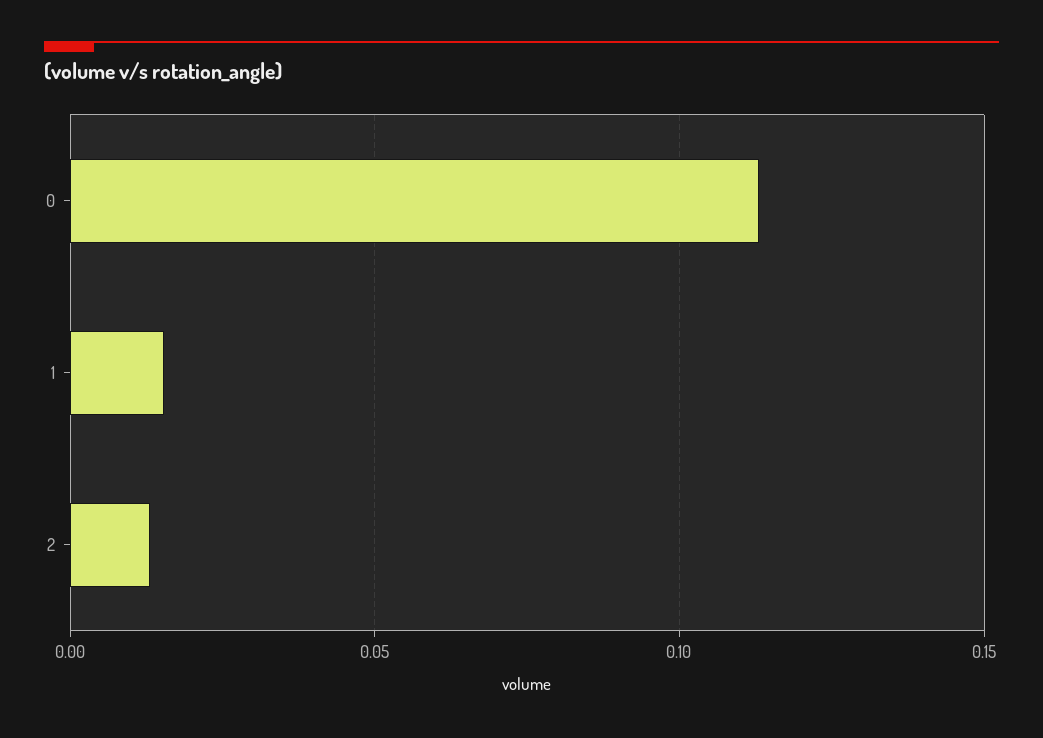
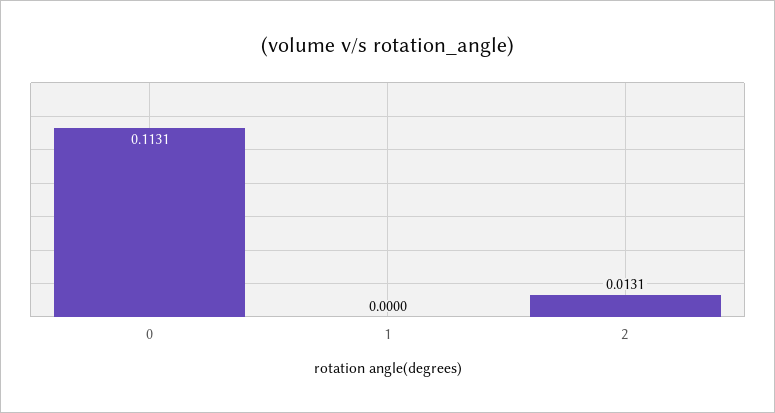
1: 0.015 -> 0

